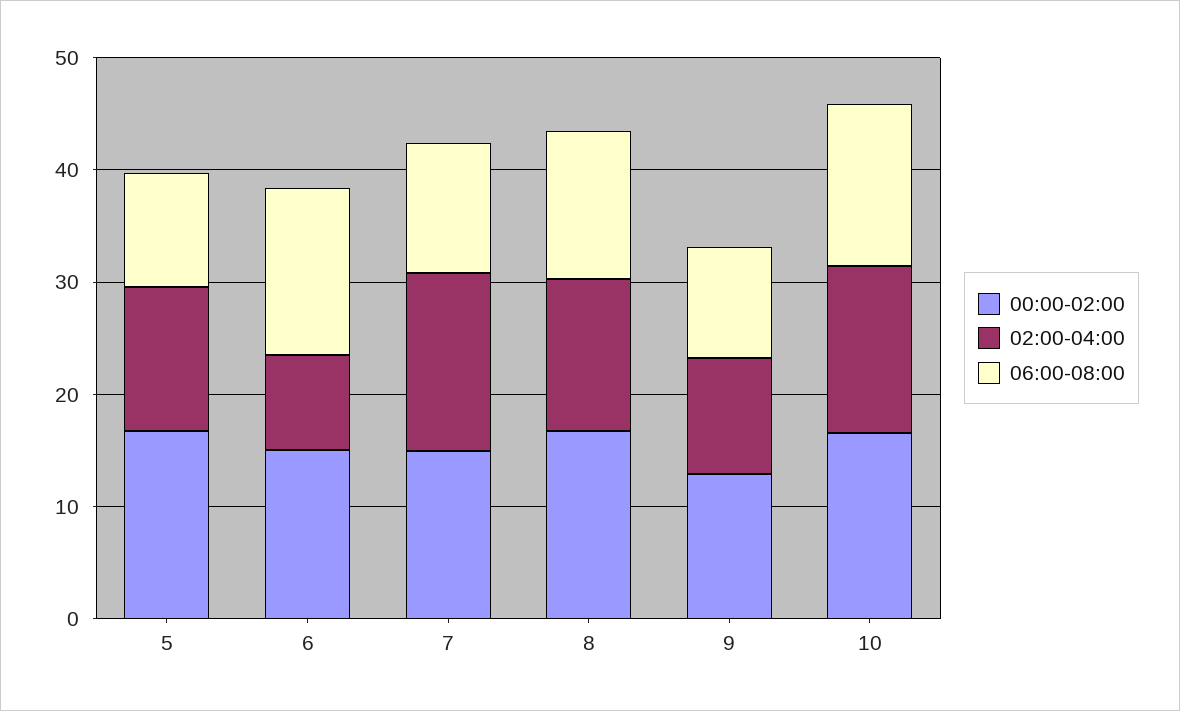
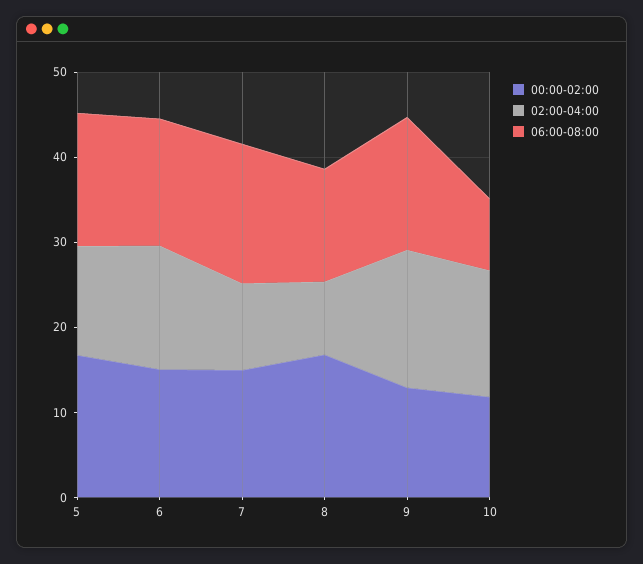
06:00-08:00, 5: 10 -> 16
02:00-04:00, 6: 8 -> 14
02:00-04:00, 7: 16 -> 10
06:00-08:00, 7: 12 -> 16
02:00-04:00, 8: 14 -> 8
02:00-04:00, 9: 10 -> 16
06:00-08:00, 9: 10 -> 16
00:00-02:00, 10: 16 -> 12
06:00-08:00, 10: 14 -> 8

